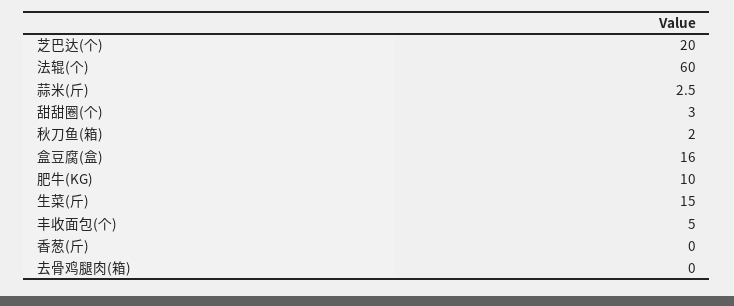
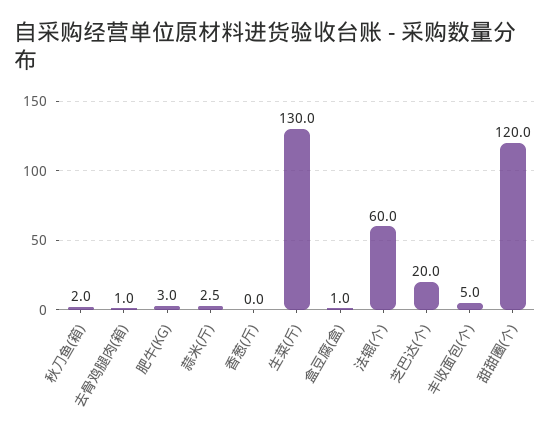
甜甜圈(个): 3 -> 120
盒豆腐(盒): 16 -> 1
肥牛(KG): 10 -> 3
生菜(斤): 15 -> 130
去骨鸡腿肉(箱): 0 -> 1

